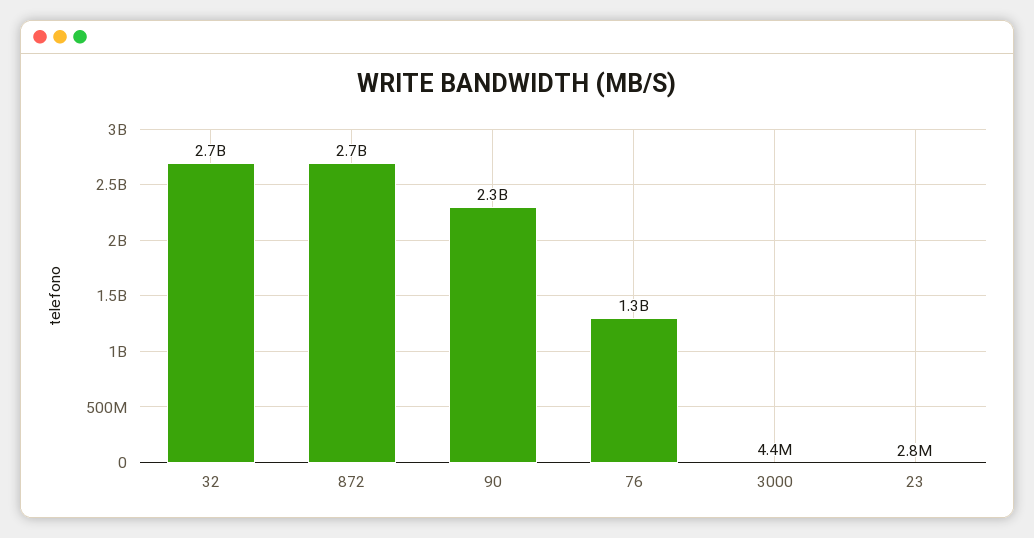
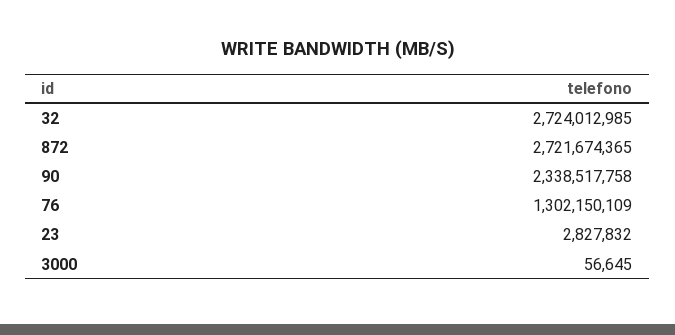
3000: 4400000 -> 56645

